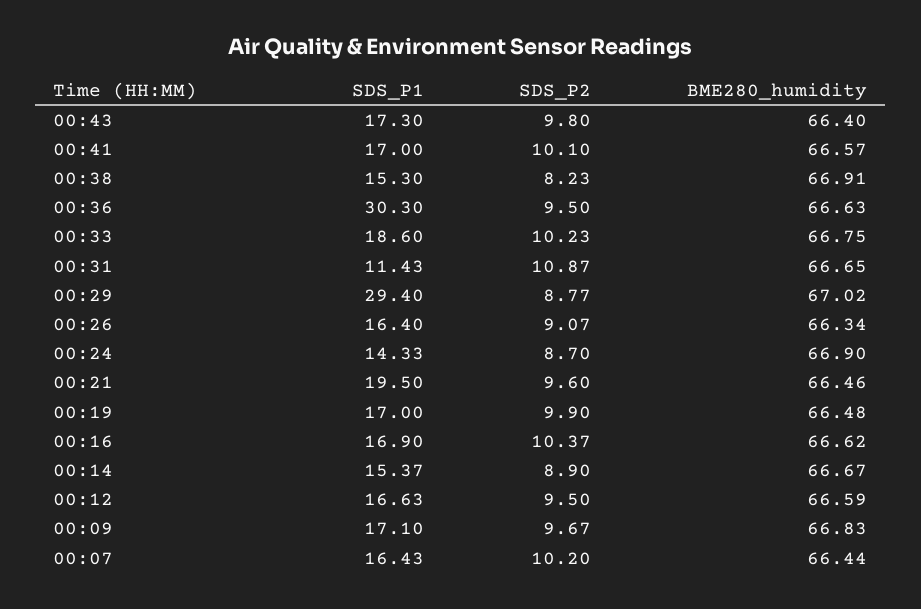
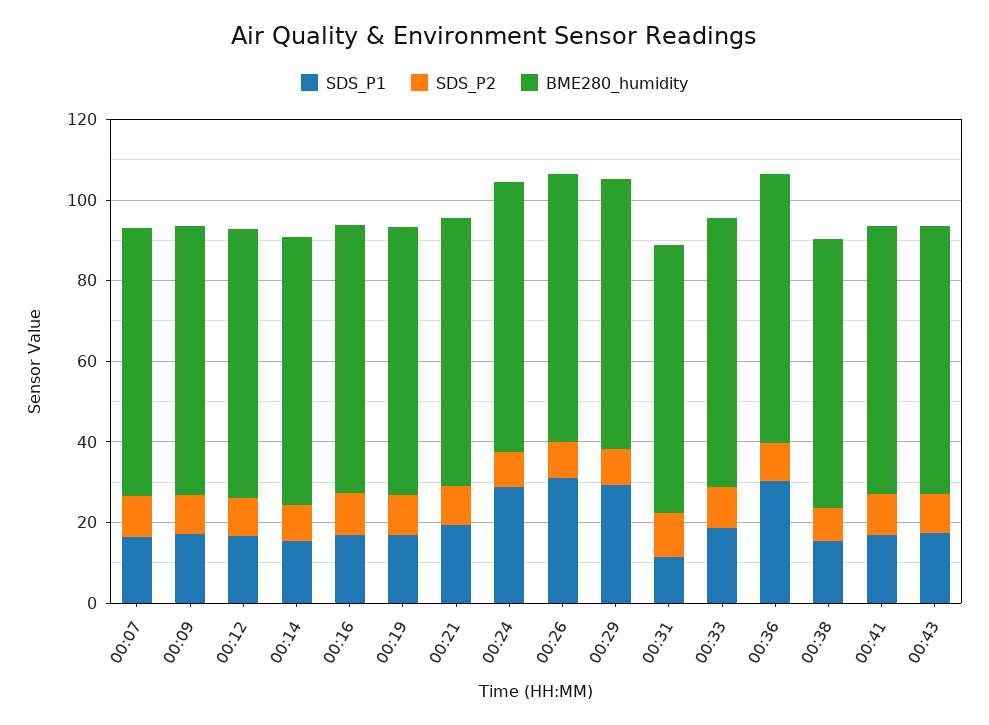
SDS_P1, 00:26: 16.4 -> 30
SDS_P1, 00:24: 14.33 -> 30

